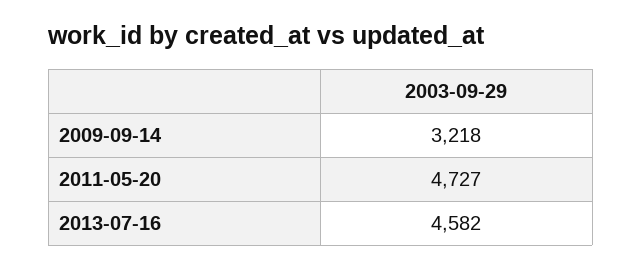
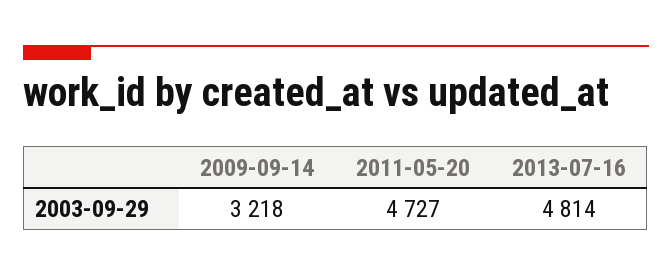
2013-07-16: 4582 -> 4814

